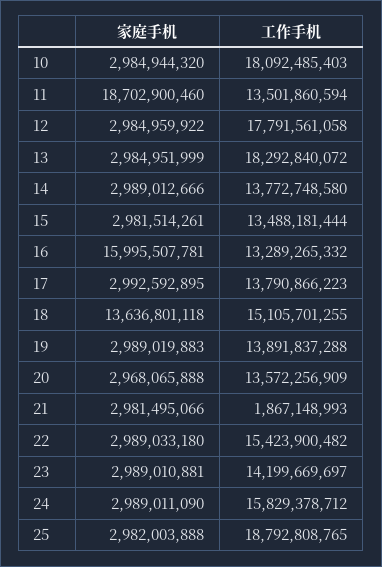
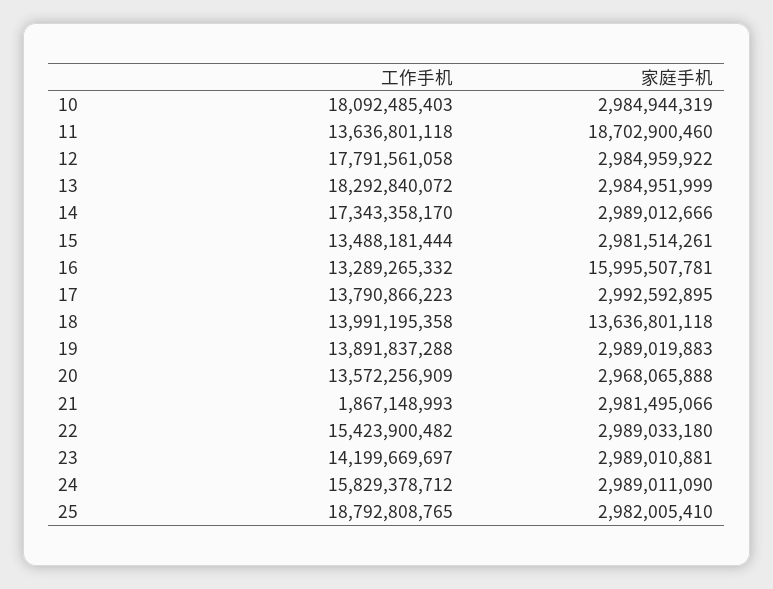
家庭手机, 10: 2984944320 -> 2984944319
工作手机, 11: 13501860594 -> 13636801118
工作手机, 14: 13772748580 -> 17343358170
工作手机, 18: 15105701255 -> 13991195358
家庭手机, 25: 2982003888 -> 2982005410

